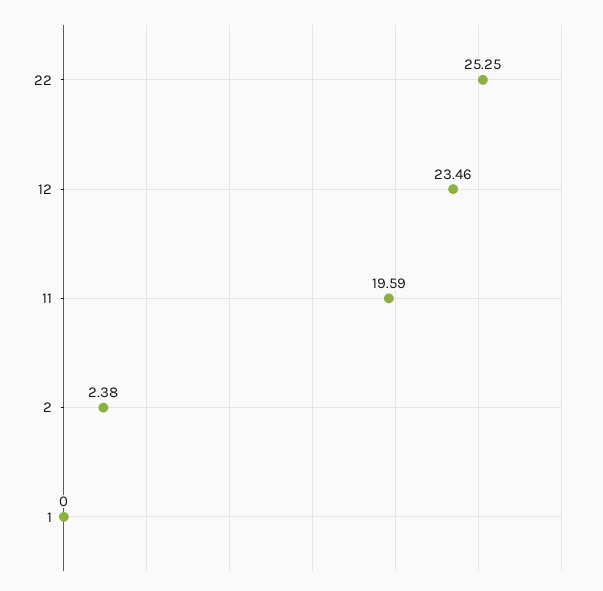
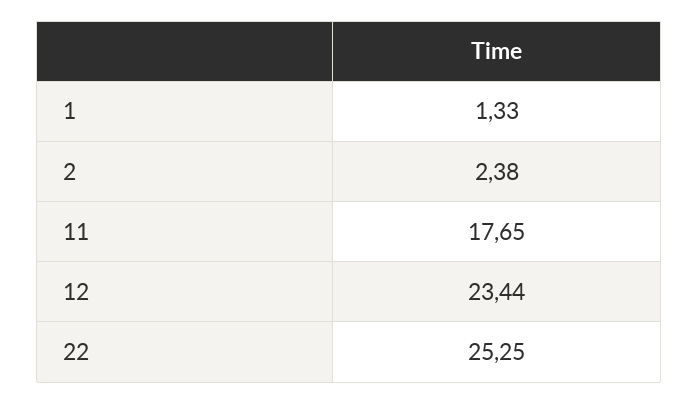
12: 23.46 -> 23.44
11: 19.59 -> 17.65
1: 0 -> 1.33

